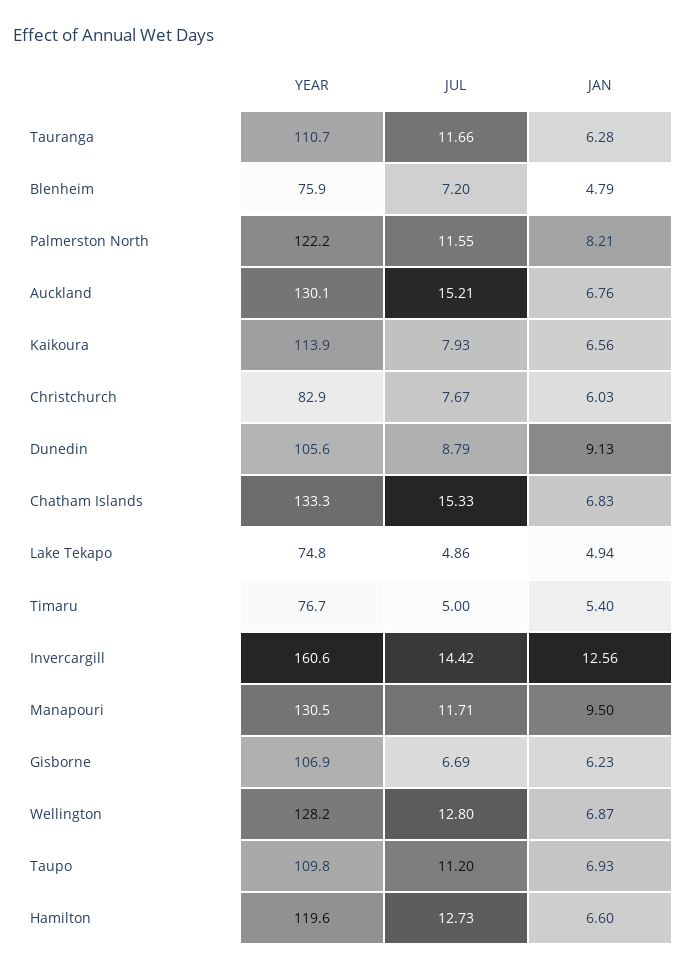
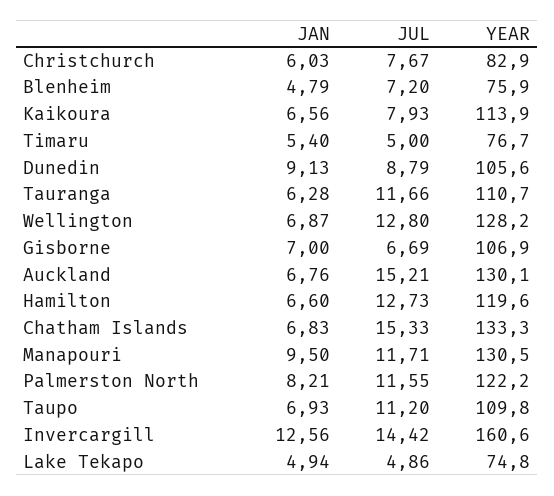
JAN, Gisborne: 6.23 -> 7

